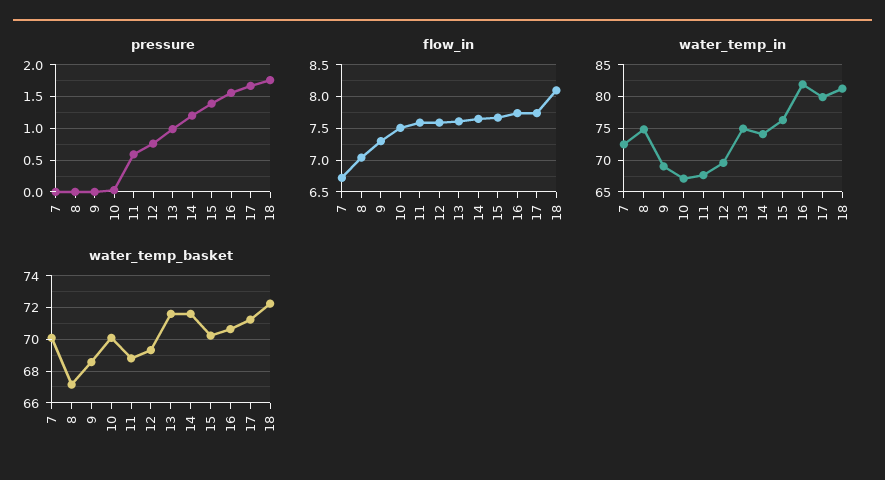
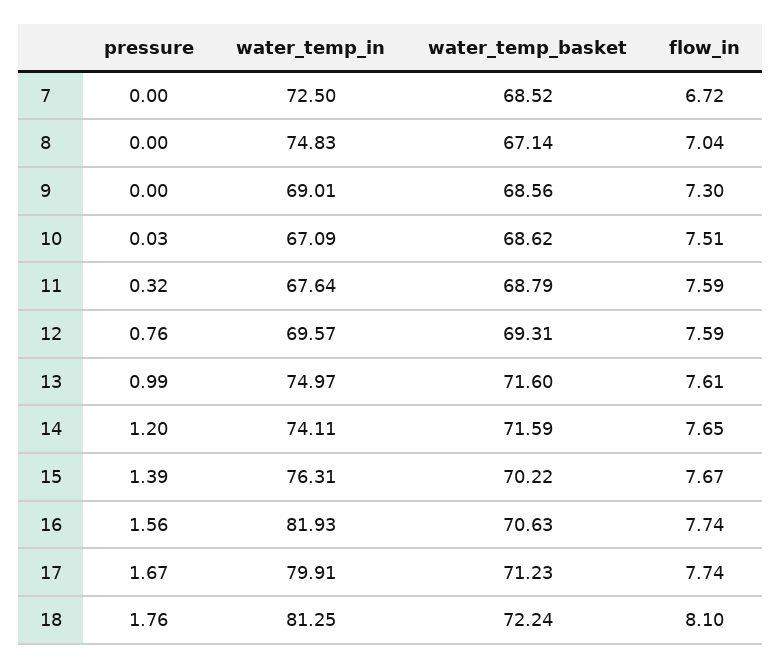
pressure, 11: 0.6 -> 0.32
water_temp_basket, 7: 70 -> 68.52
water_temp_basket, 10: 70 -> 68.62

